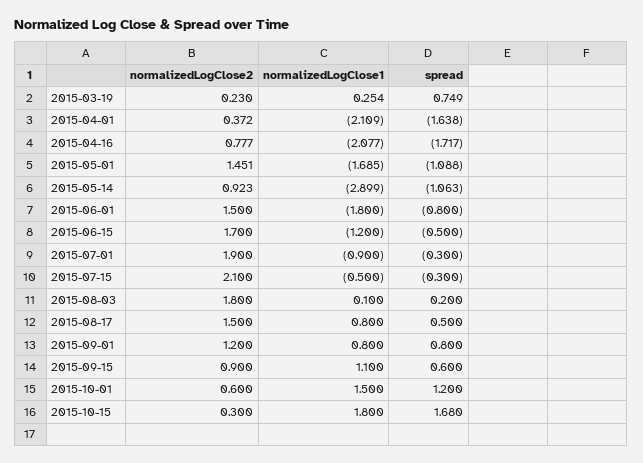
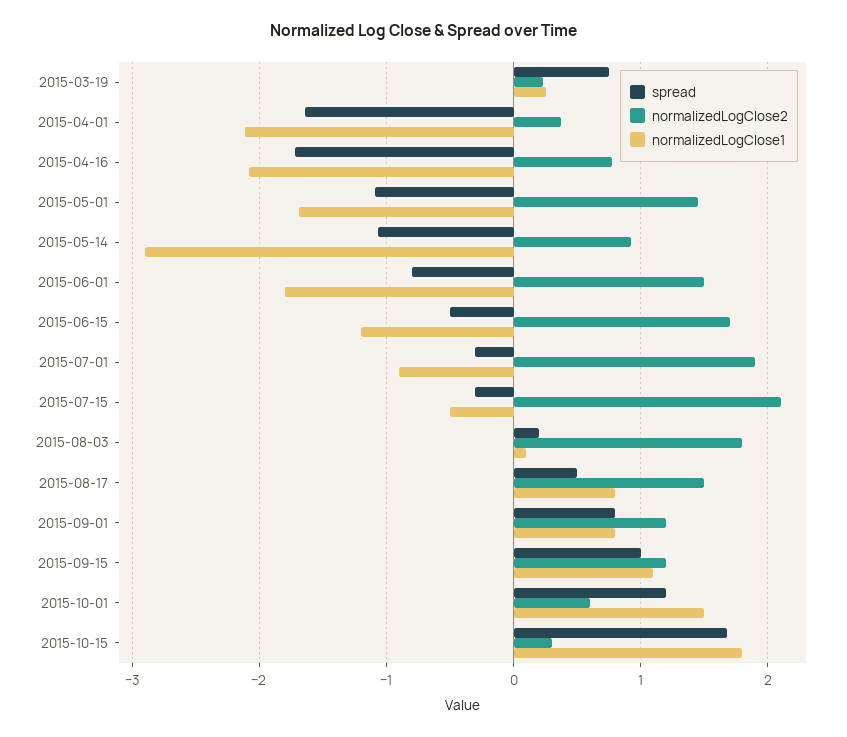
normalizedLogClose2, 2015-09-15: 0.9 -> 1.2
spread, 2015-09-15: 0.6 -> 1

